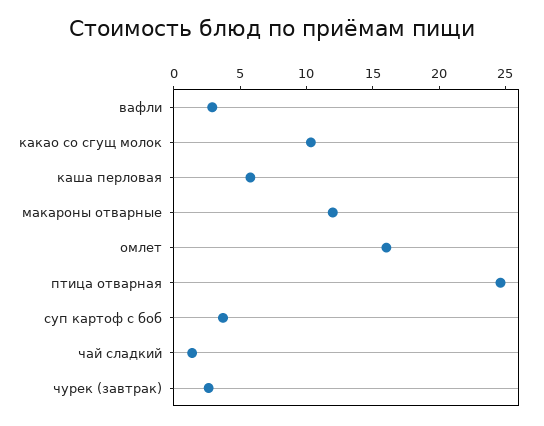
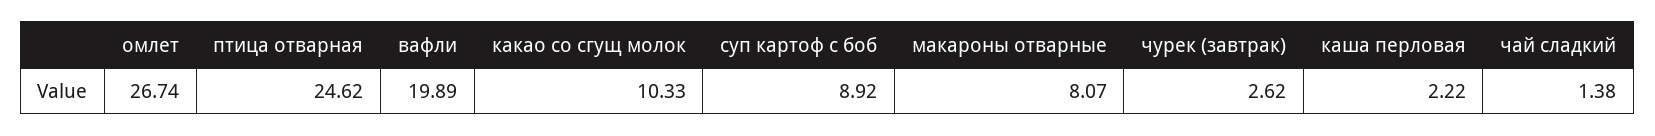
вафли: 3 -> 19.89
каша перловая: 6 -> 2.22
макароны отварные: 12 -> 8.07
омлет: 16 -> 26.74
суп картоф с боб: 4 -> 8.92

